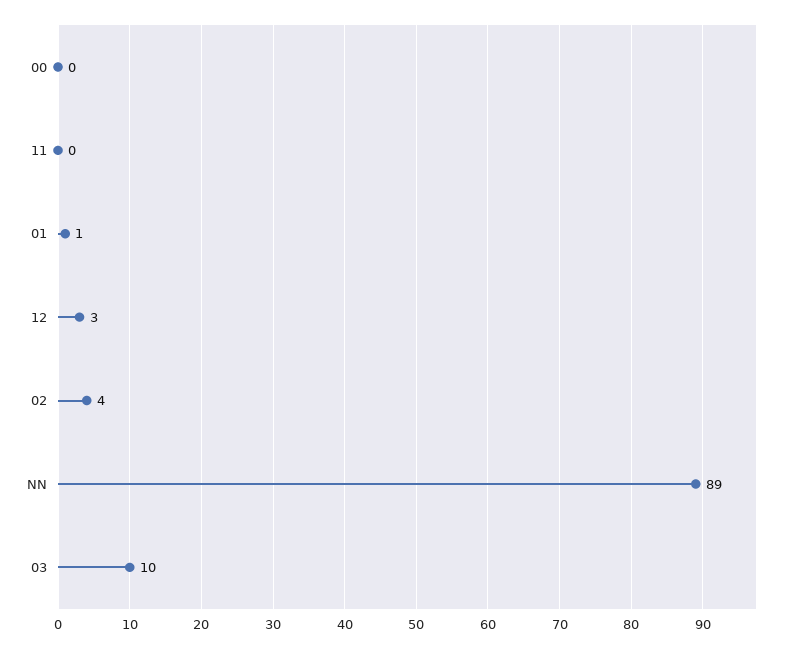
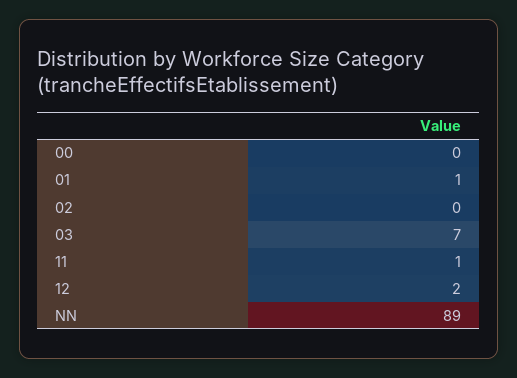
11: 0 -> 1
12: 3 -> 2
02: 4 -> 0
03: 10 -> 7

